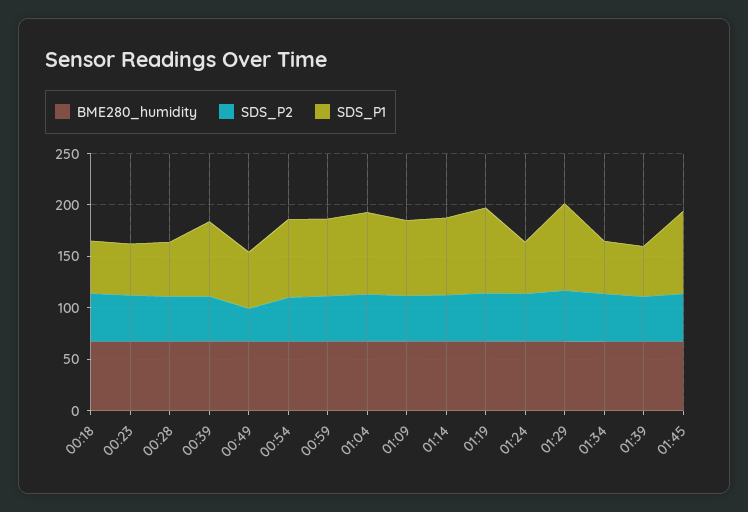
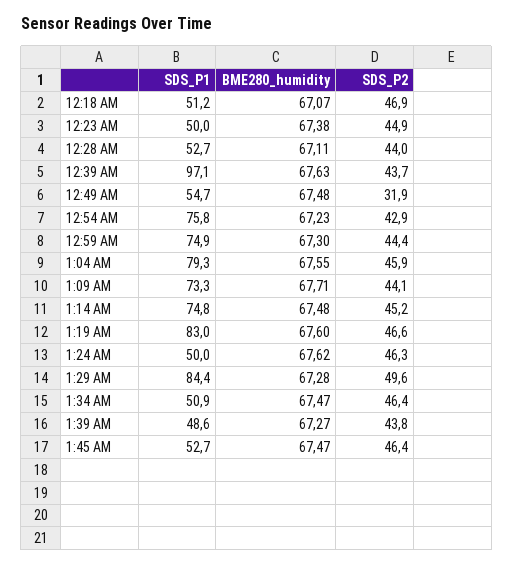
SDS_P1, 00:39: 70 -> 97.1
SDS_P1, 01:45: 80 -> 52.7

